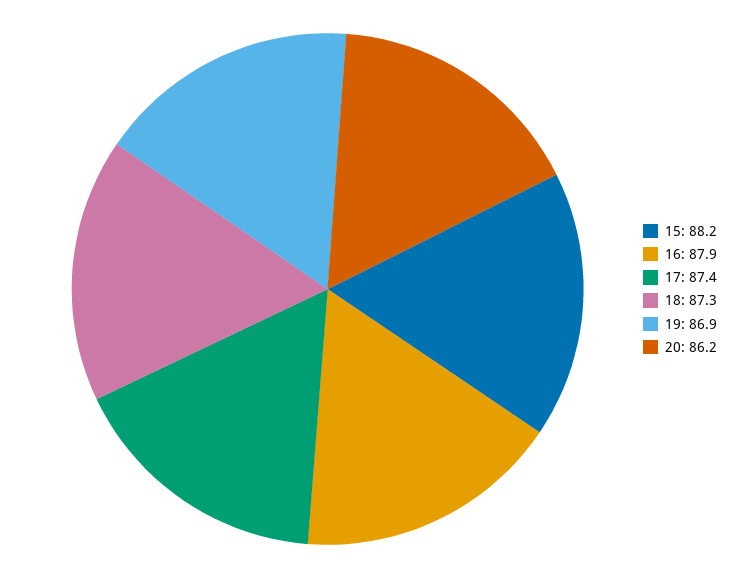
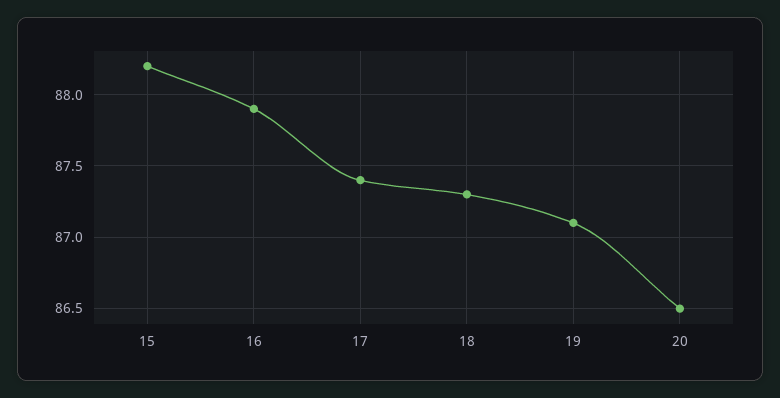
19: 86.9 -> 87.1
20: 86.2 -> 86.5

